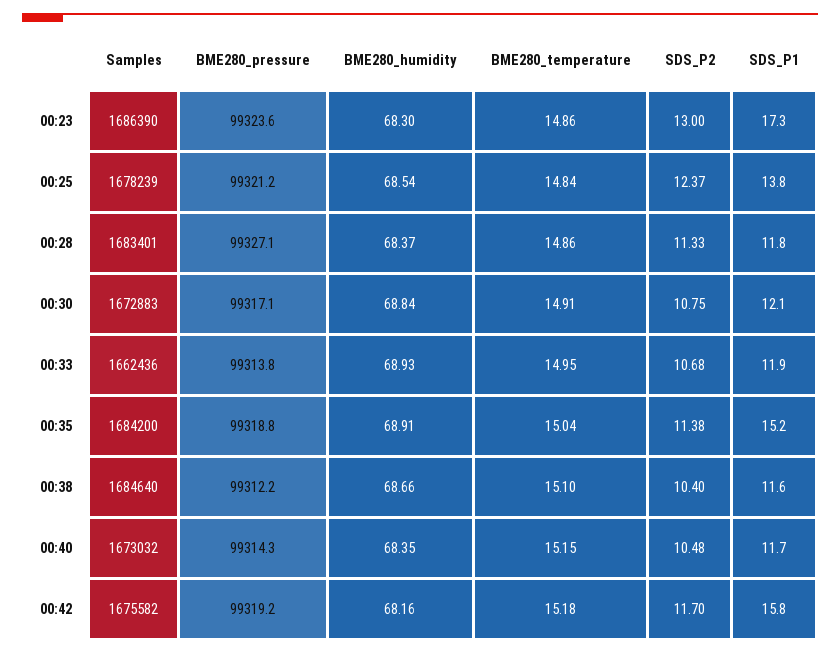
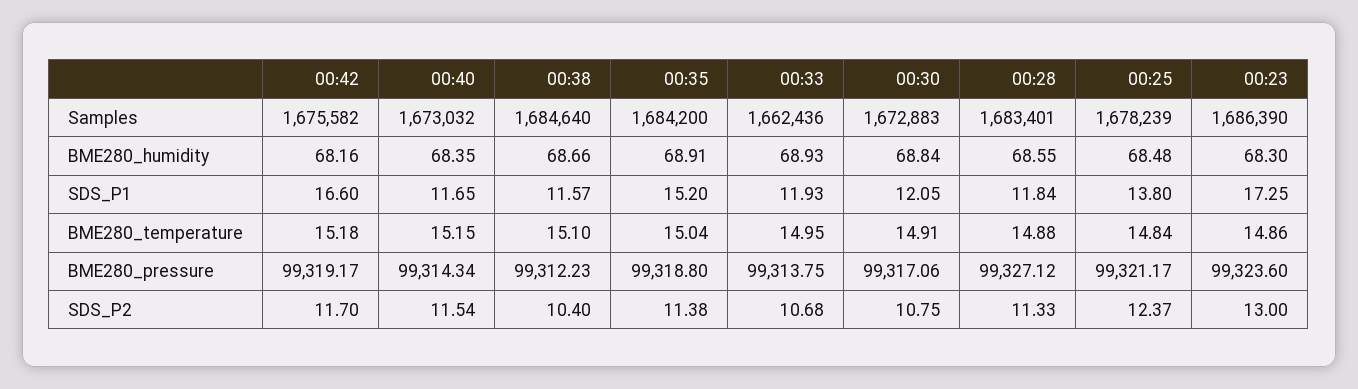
BME280_humidity, 00:25: 68.54 -> 68.48
BME280_humidity, 00:28: 68.37 -> 68.55
BME280_temperature, 00:28: 14.86 -> 14.88
SDS_P2, 00:40: 10.48 -> 11.54
SDS_P1, 00:42: 15.8 -> 16.6

